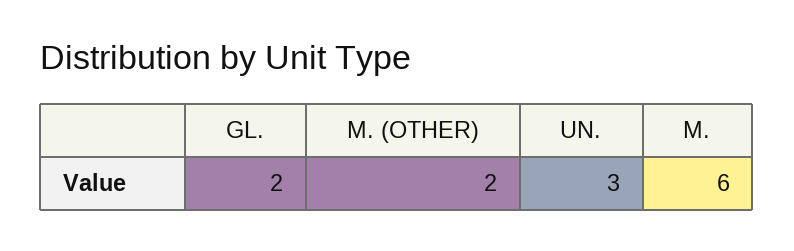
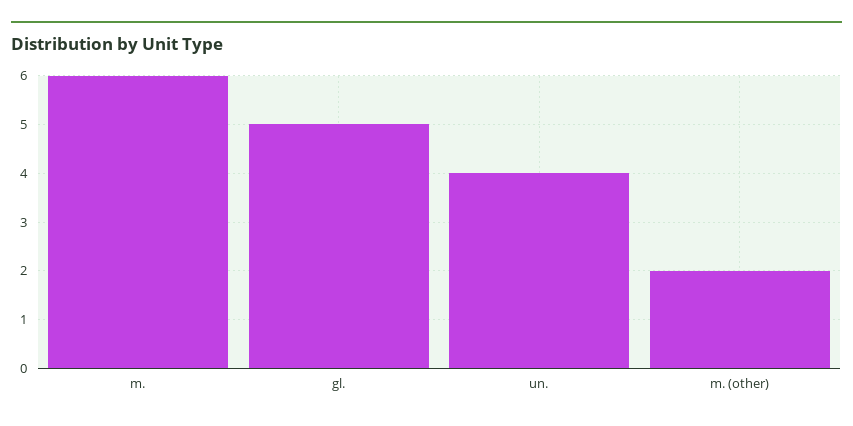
GL.: 2 -> 5
UN.: 3 -> 4

